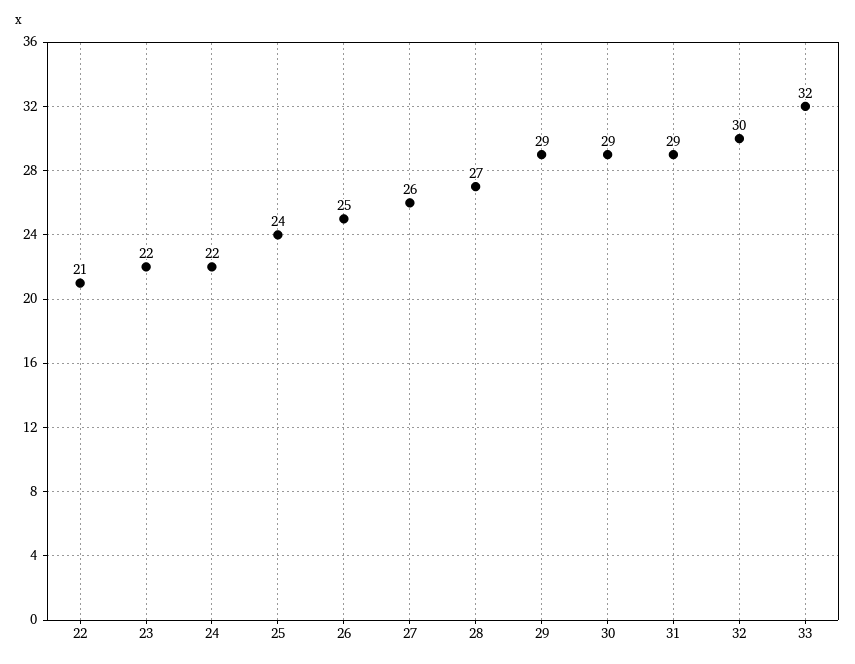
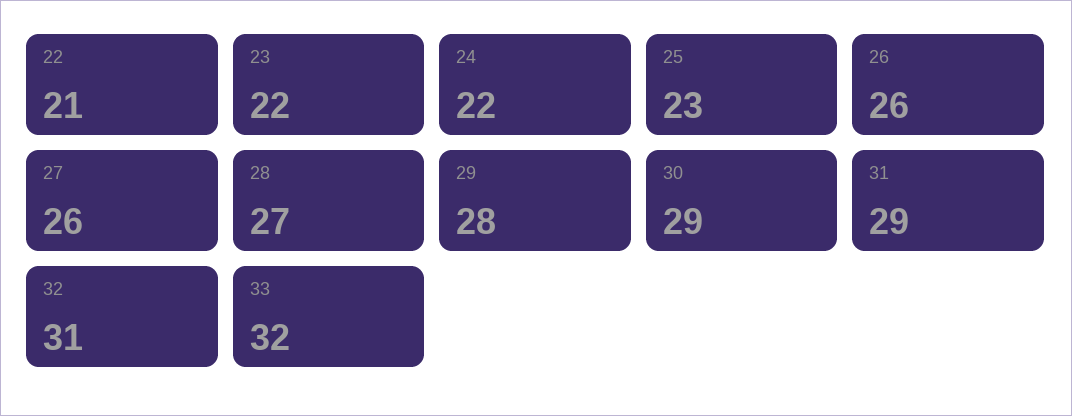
25: 24 -> 23
26: 25 -> 26
29: 29 -> 28
32: 30 -> 31

